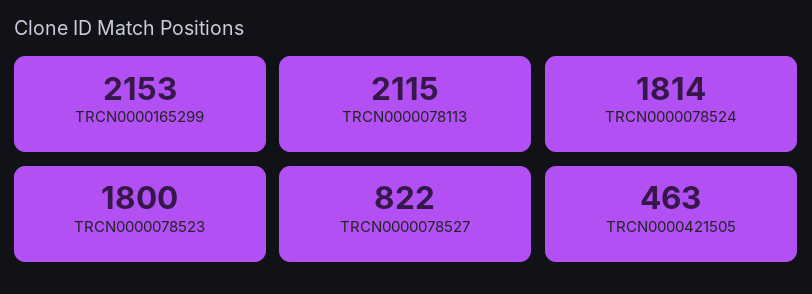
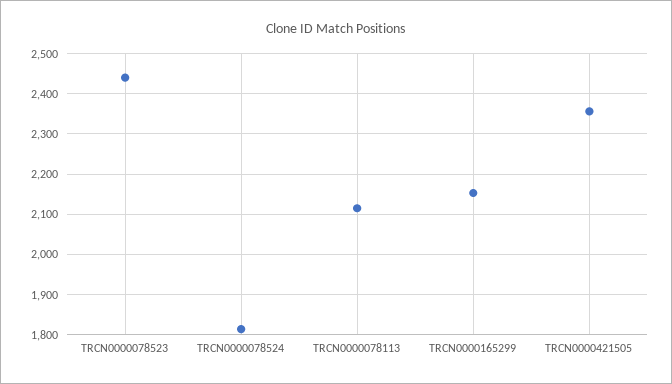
TRCN0000078523: 1800 -> 2440
TRCN0000078527: 822 -> none
TRCN0000421505: 463 -> 2360

